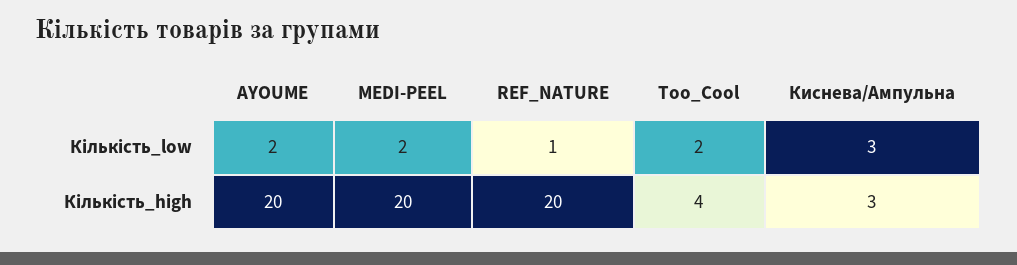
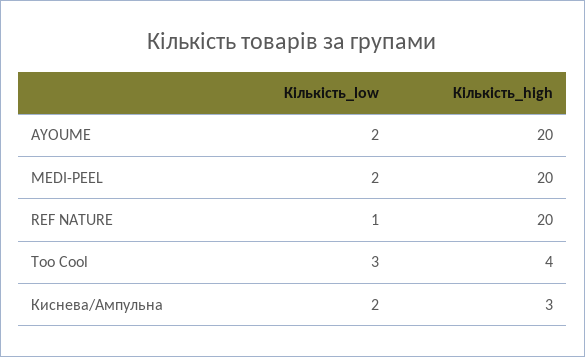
Too_Cool, Кількість_low: 2 -> 3
Киснева/Ампульна, Кількість_low: 3 -> 2

